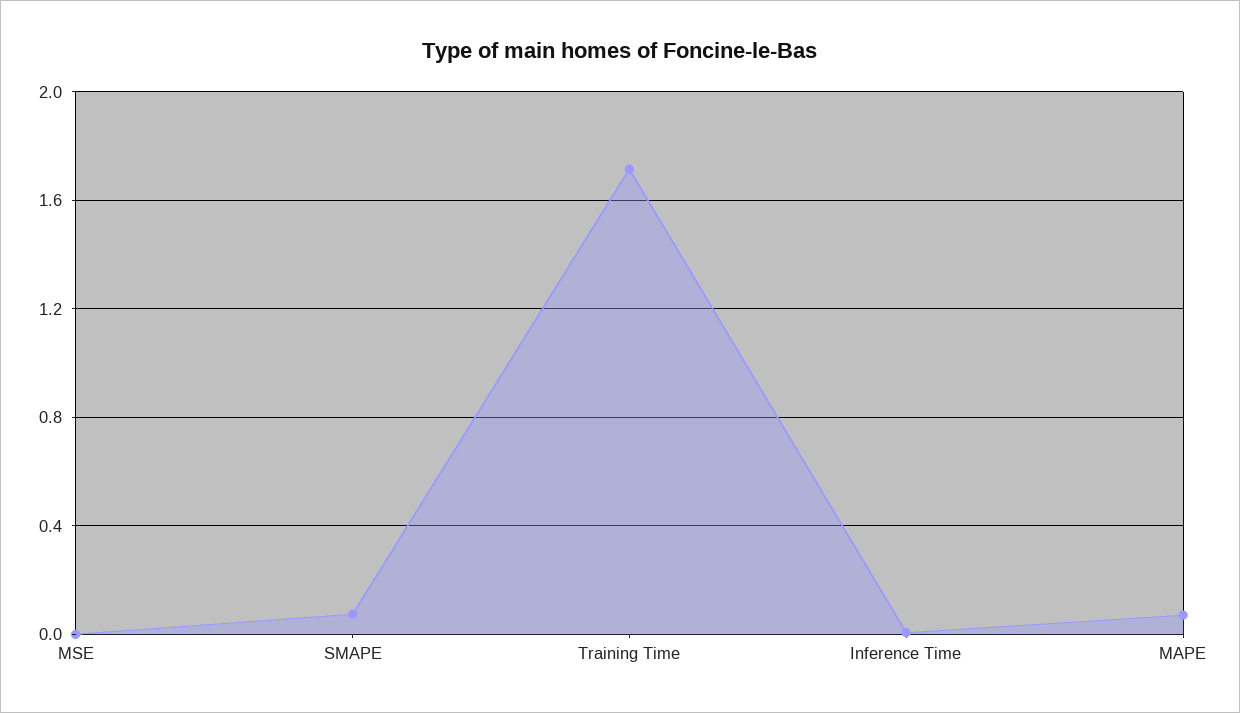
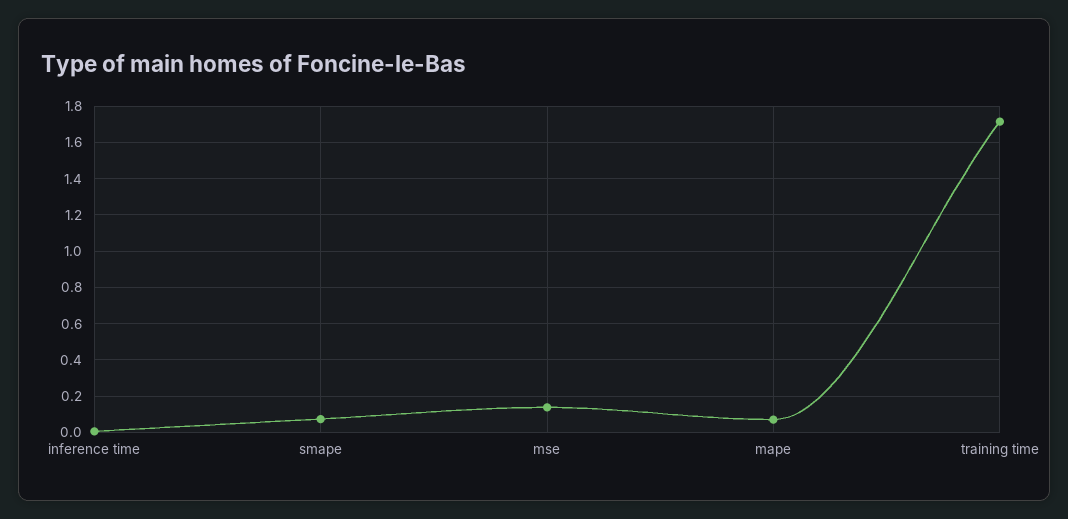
MSE: 0 -> 0.15

